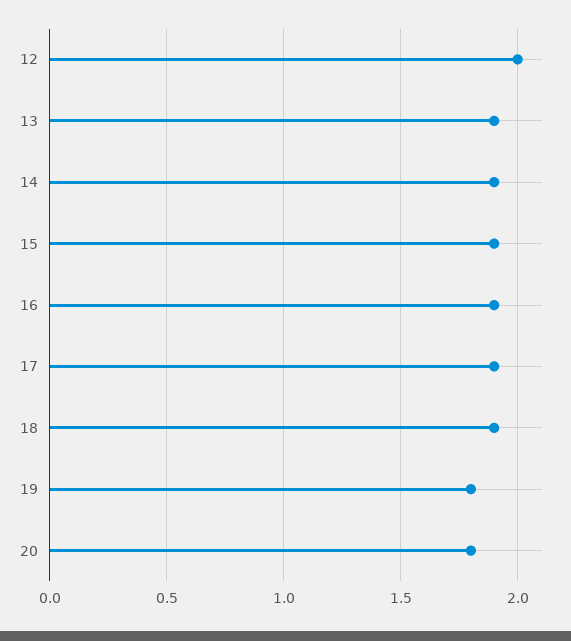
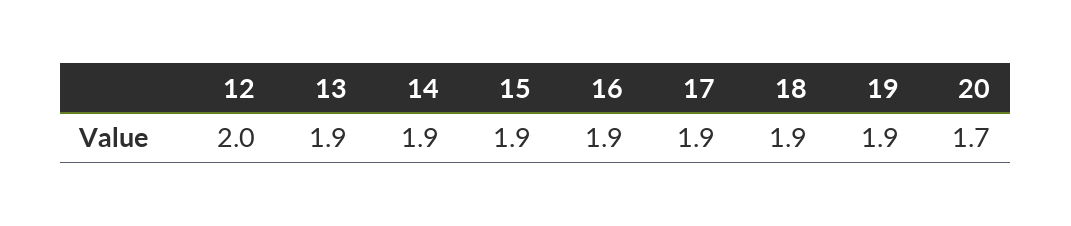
19: 1.8 -> 1.9
20: 1.8 -> 1.7

